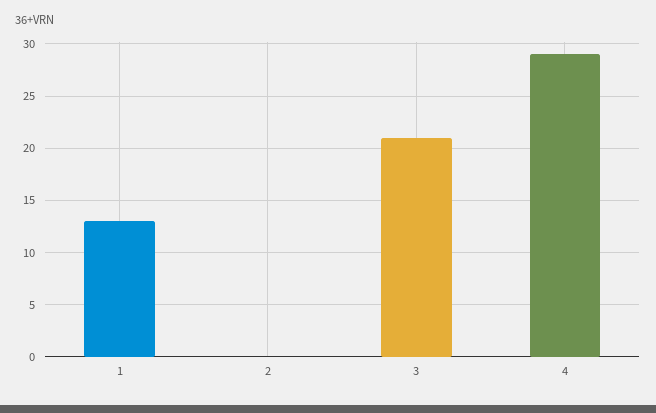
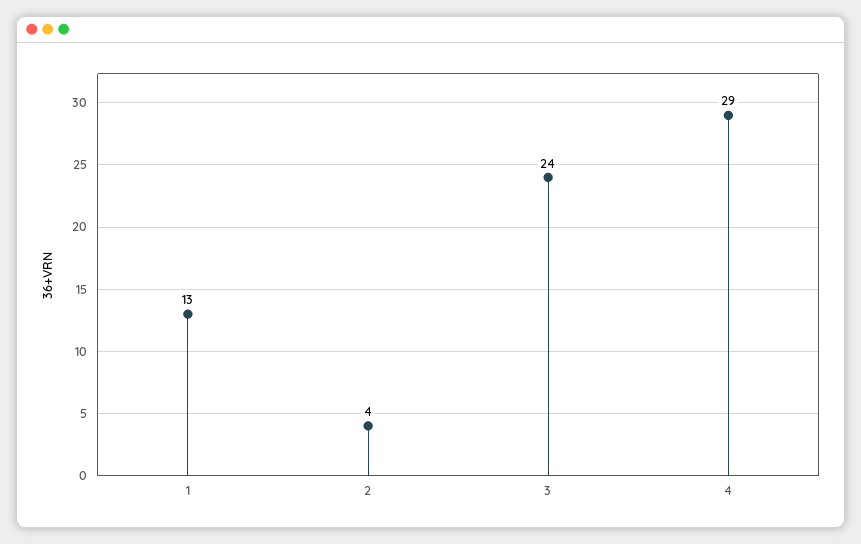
2: 0 -> 4
3: 21 -> 24

